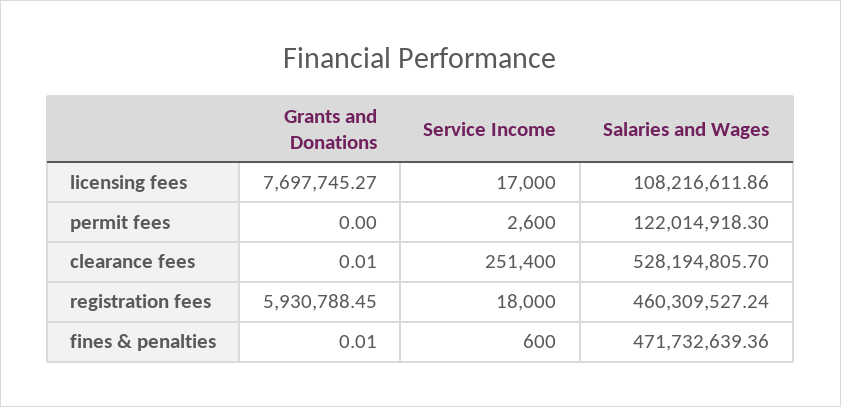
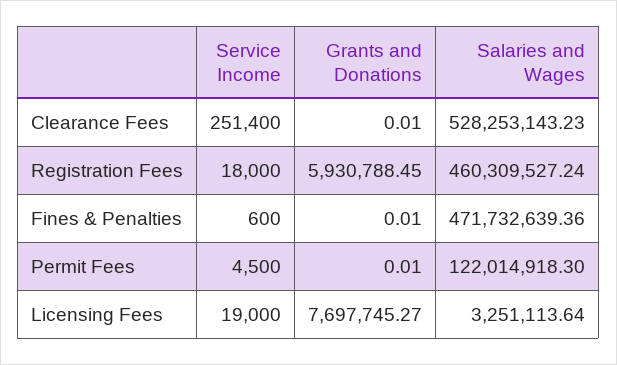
Service Income, licensing fees: 17000 -> 19000
Salaries and Wages, licensing fees: 108216611.86 -> 3251113.64
Grants and Donations, permit fees: 0 -> 0.01
Service Income, permit fees: 2600 -> 4500
Salaries and Wages, clearance fees: 528194805.7 -> 528253143.23

